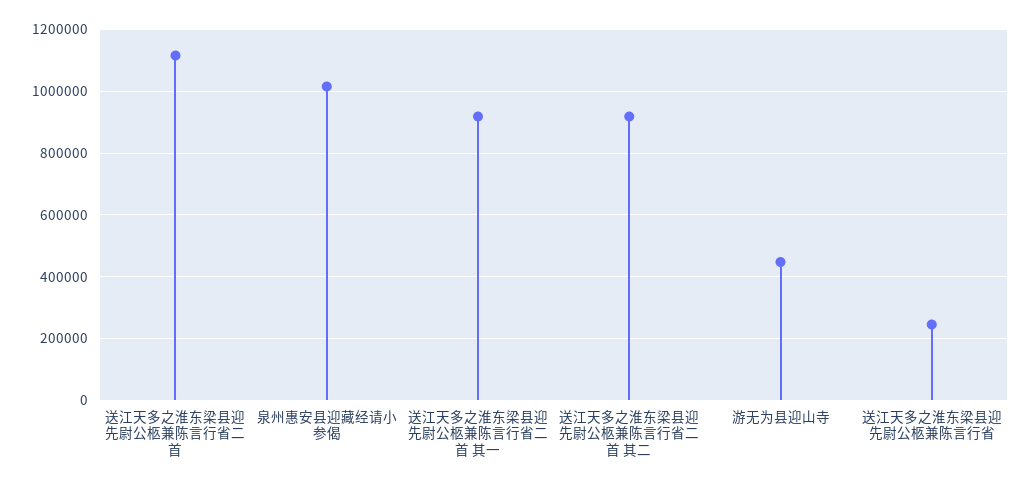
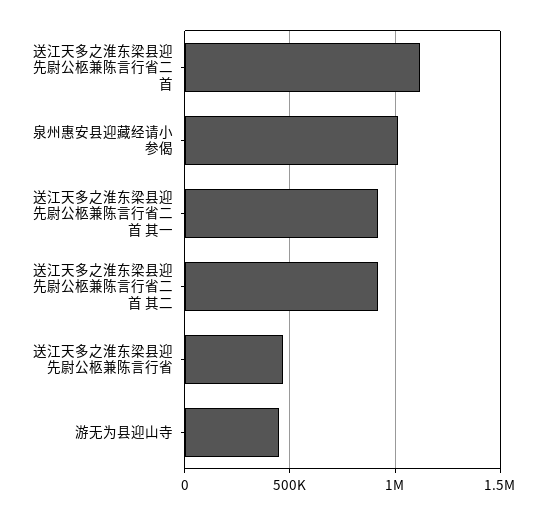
送江天多之淮东梁县迎先尉公柩兼陈言行省: 240000 -> 450000

